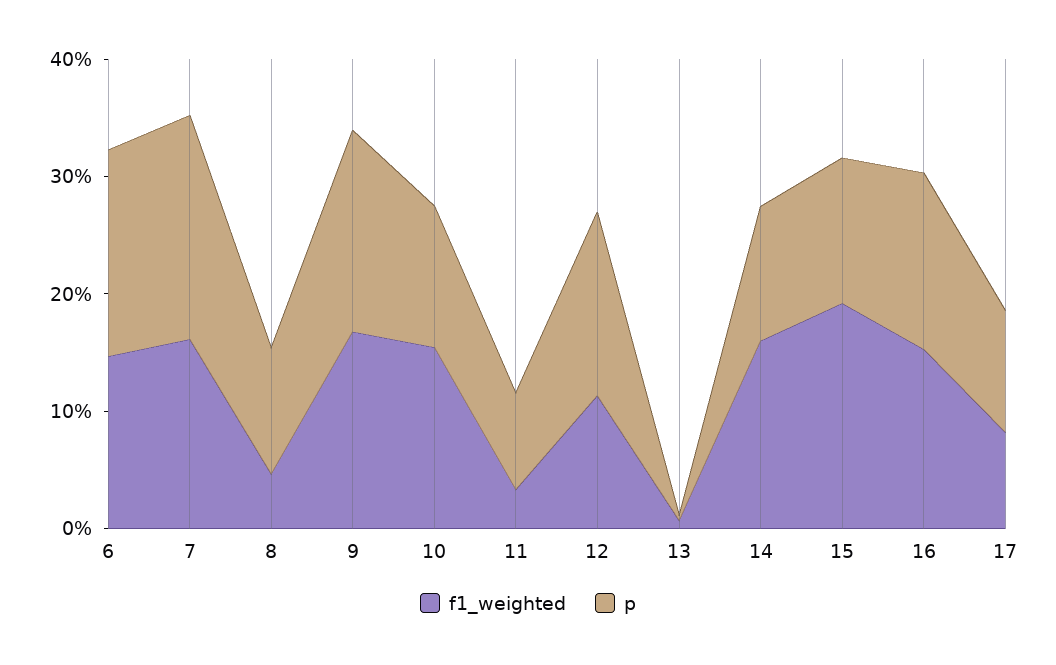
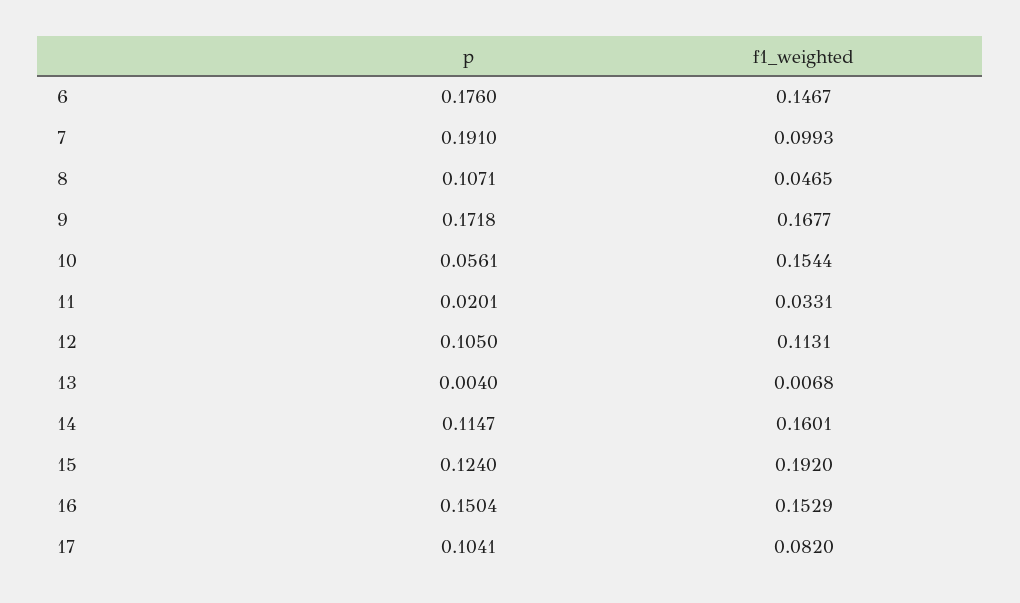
f1_weighted, 7: 0.16 -> 0.0993
p, 10: 0.12 -> 0.0561
p, 11: 0.08 -> 0.0201
p, 12: 0.16 -> 0.105

